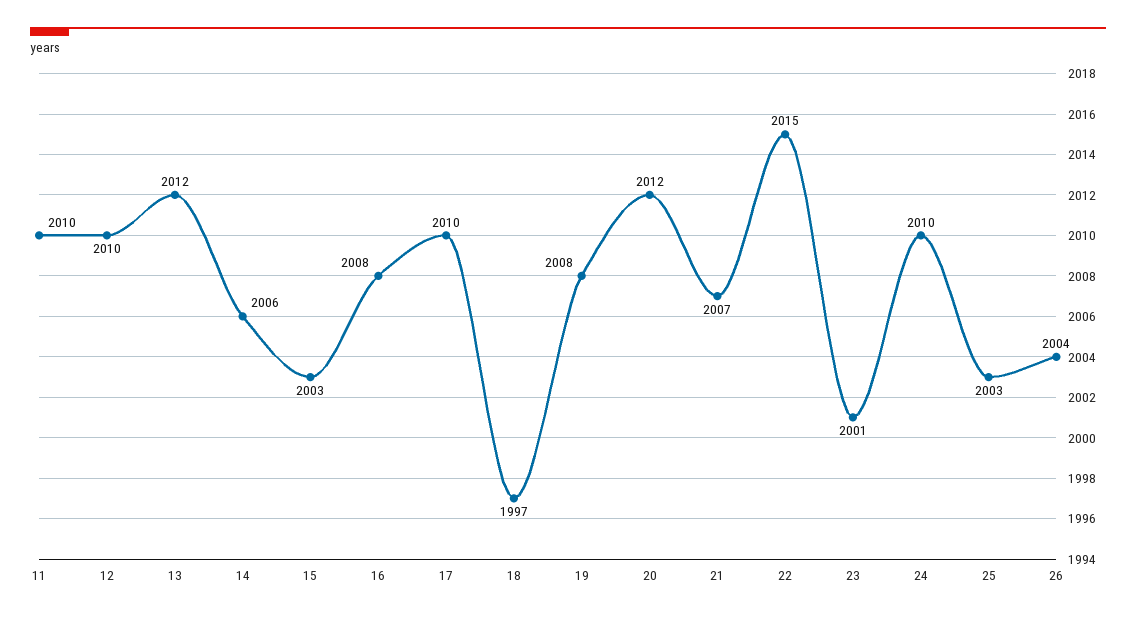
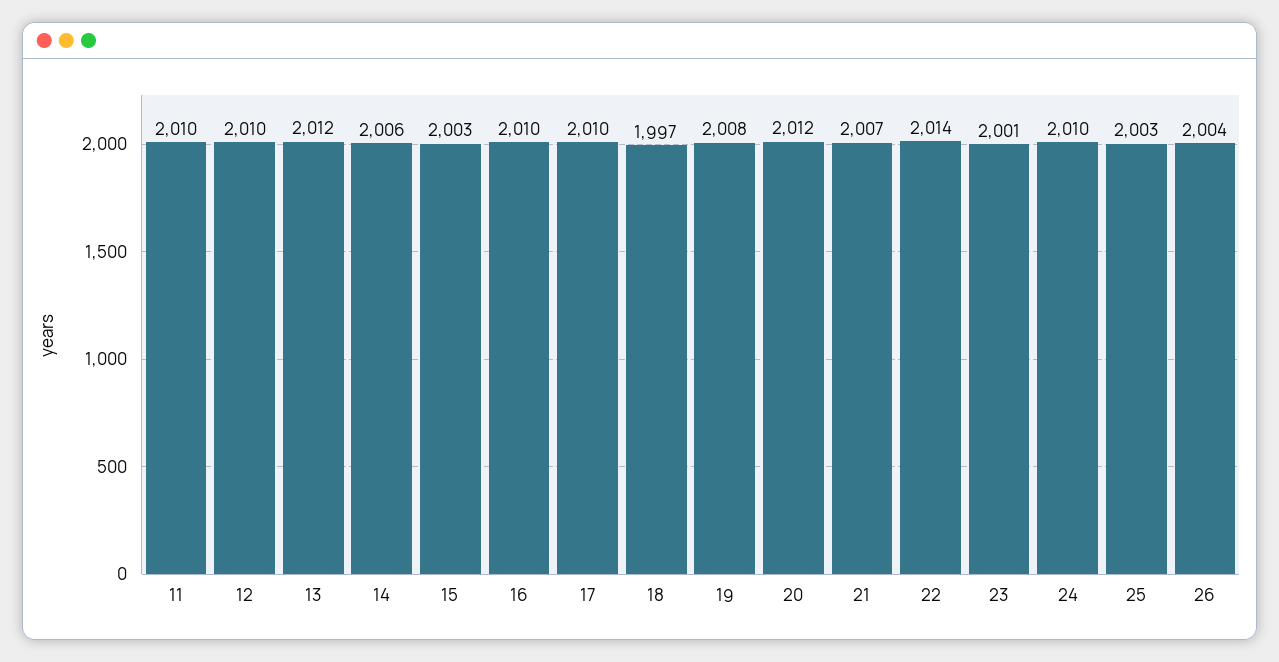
16: 2008 -> 2010
22: 2015 -> 2014

